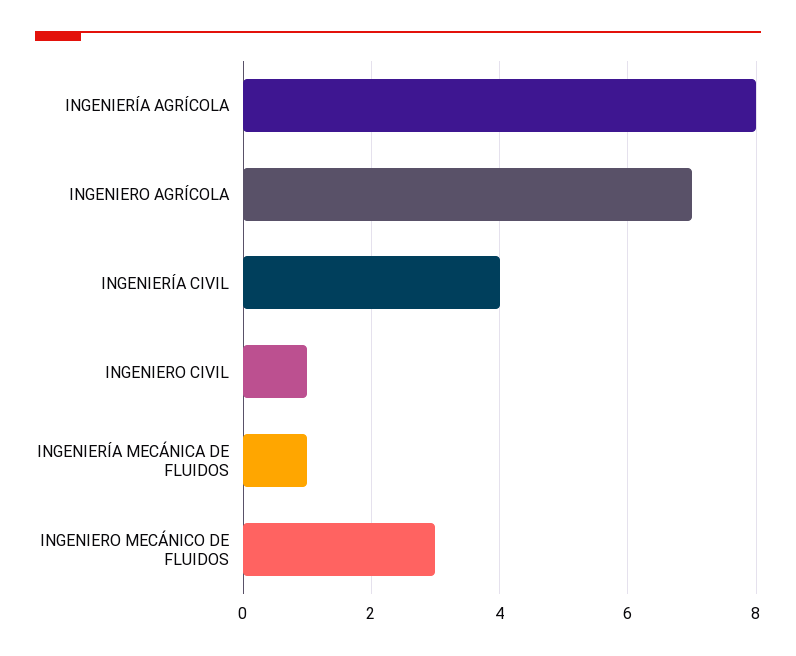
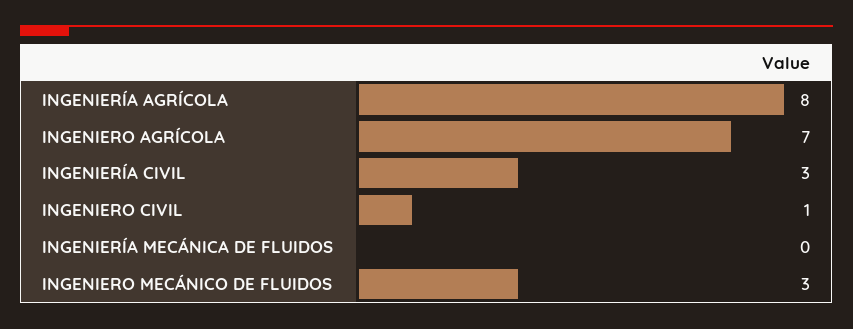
INGENIERÍA CIVIL: 4 -> 3
INGENIERÍA MECÁNICA DE FLUIDOS: 1 -> 0

